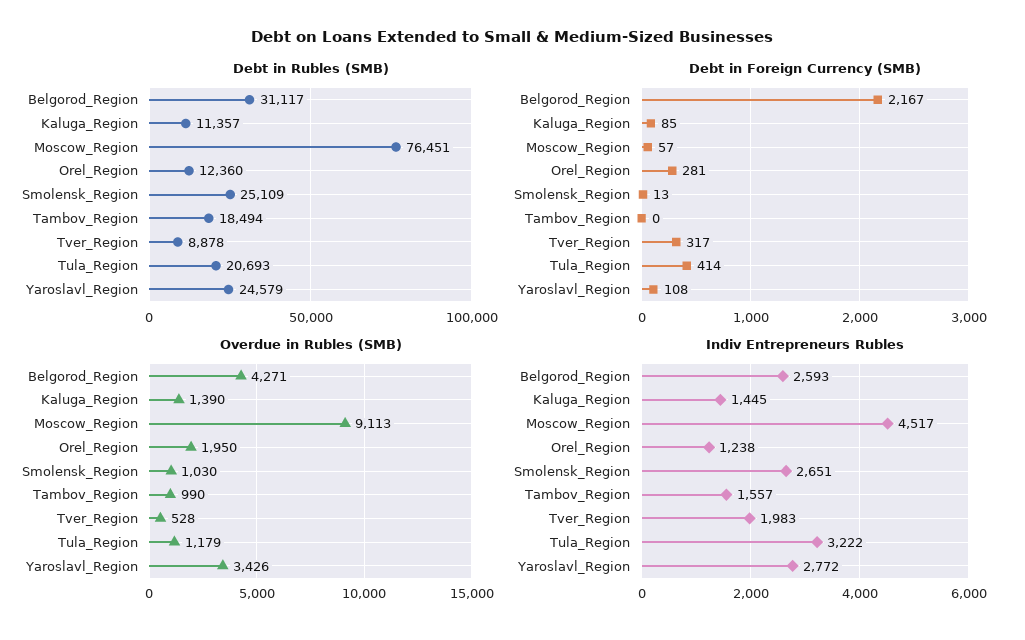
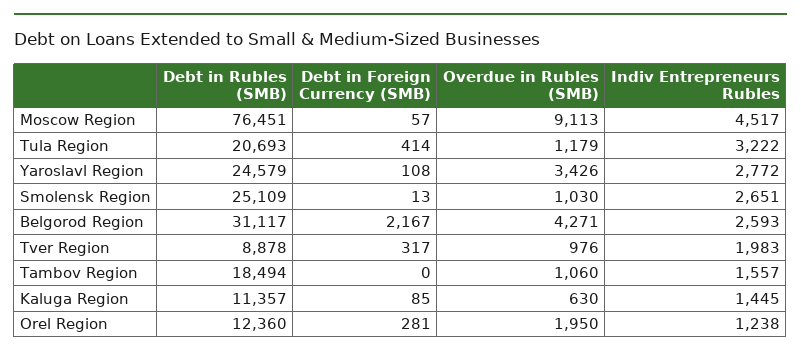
Overdue in Rubles (SMB), Kaluga_Region: 1390 -> 630
Overdue in Rubles (SMB), Tambov_Region: 990 -> 1060
Overdue in Rubles (SMB), Tver_Region: 528 -> 976

